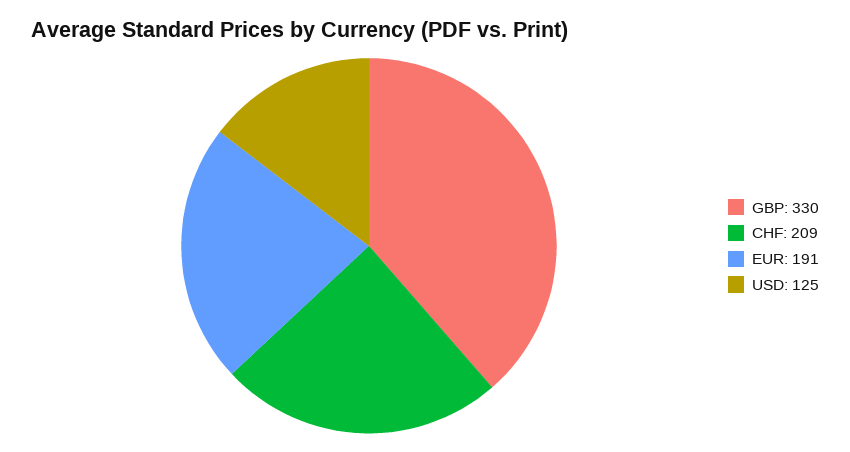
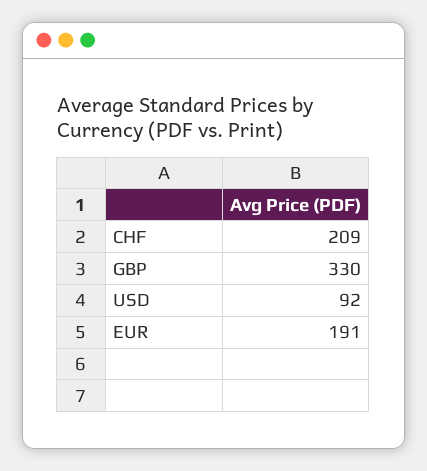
USD: 125 -> 92

